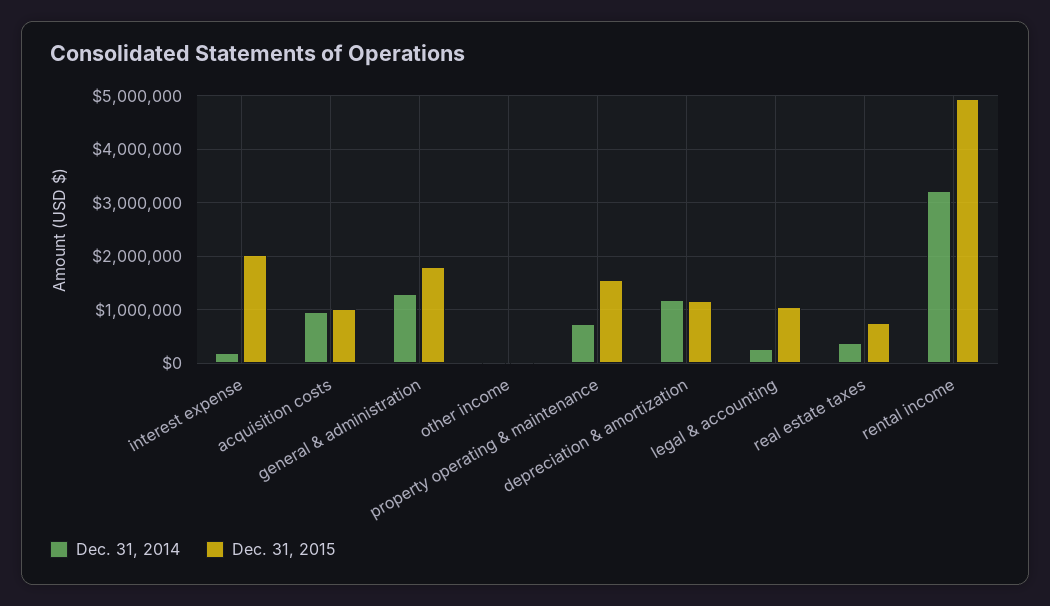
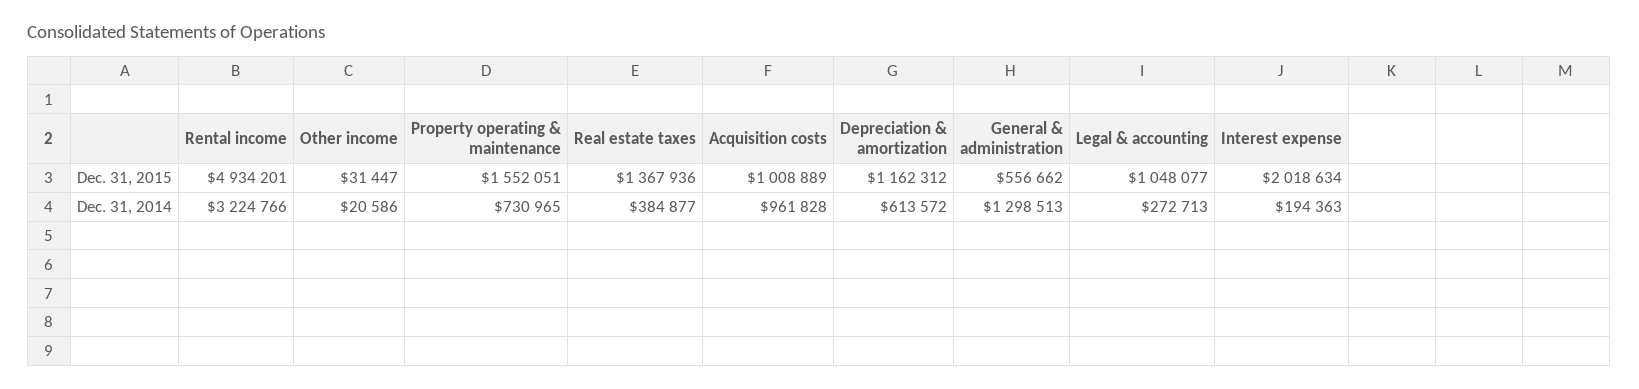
Dec. 31, 2015, general & administration: 1800000 -> 556662
Dec. 31, 2014, depreciation & amortization: 1200000 -> 613572
Dec. 31, 2015, real estate taxes: 800000 -> 1367936

